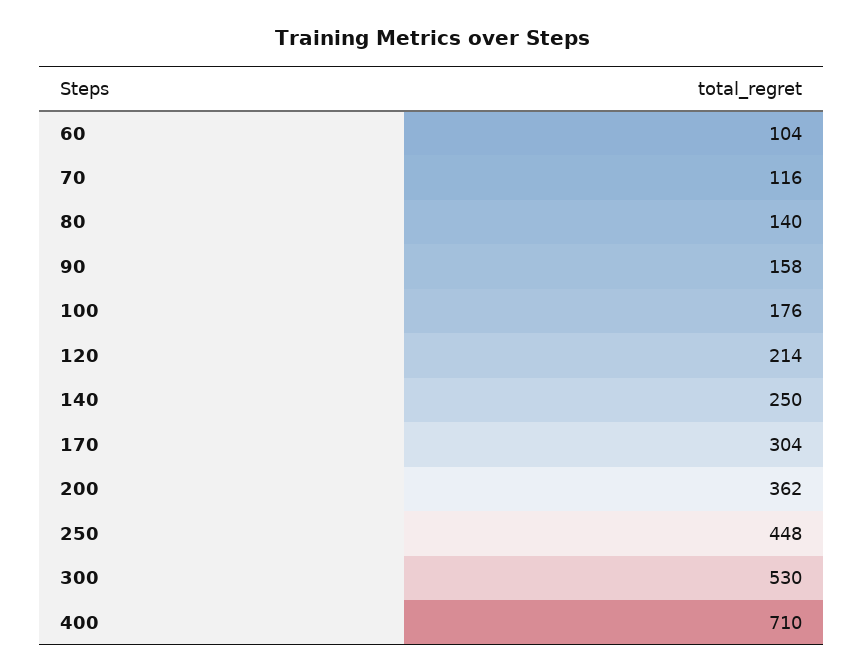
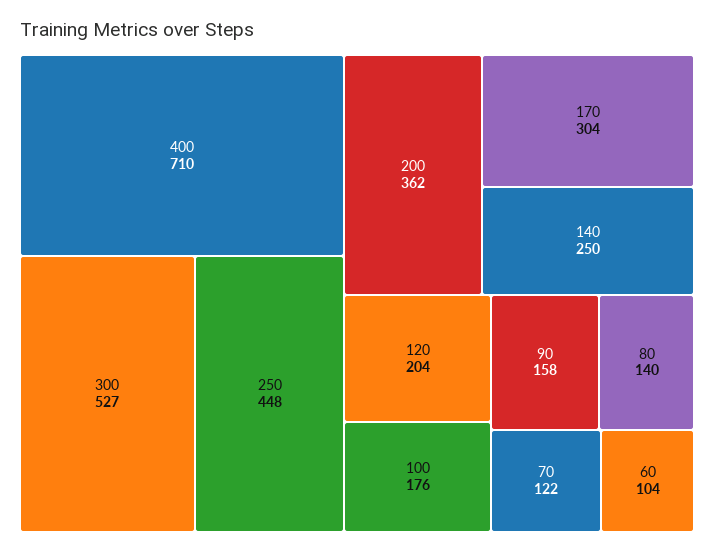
70: 116 -> 122
120: 214 -> 204
300: 530 -> 527

